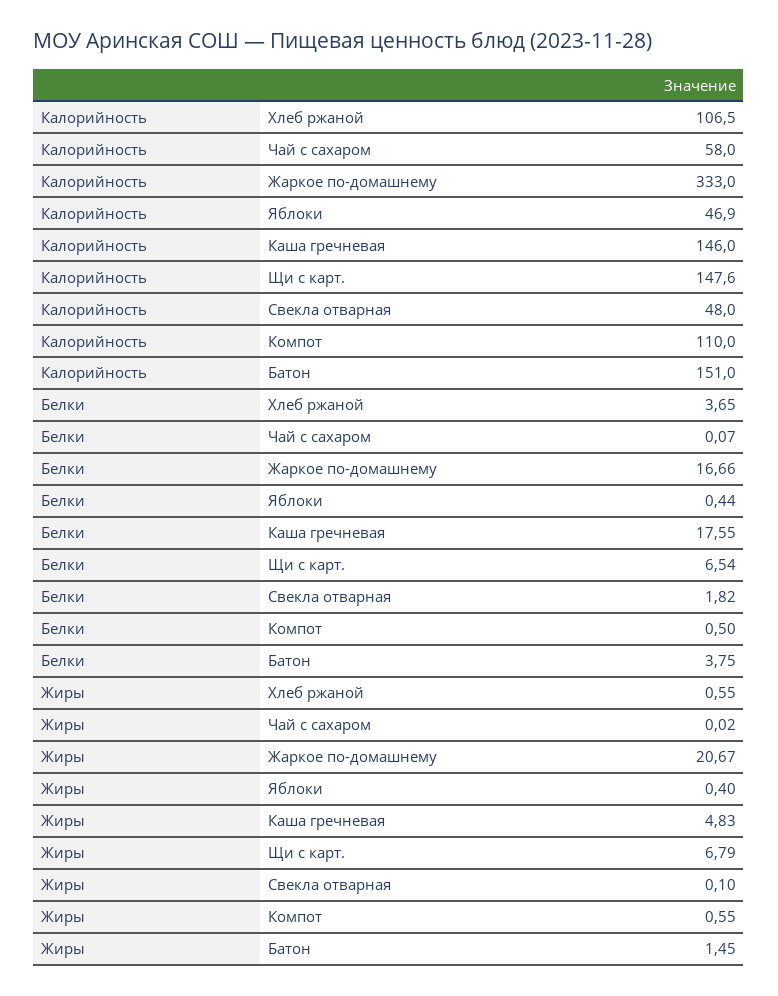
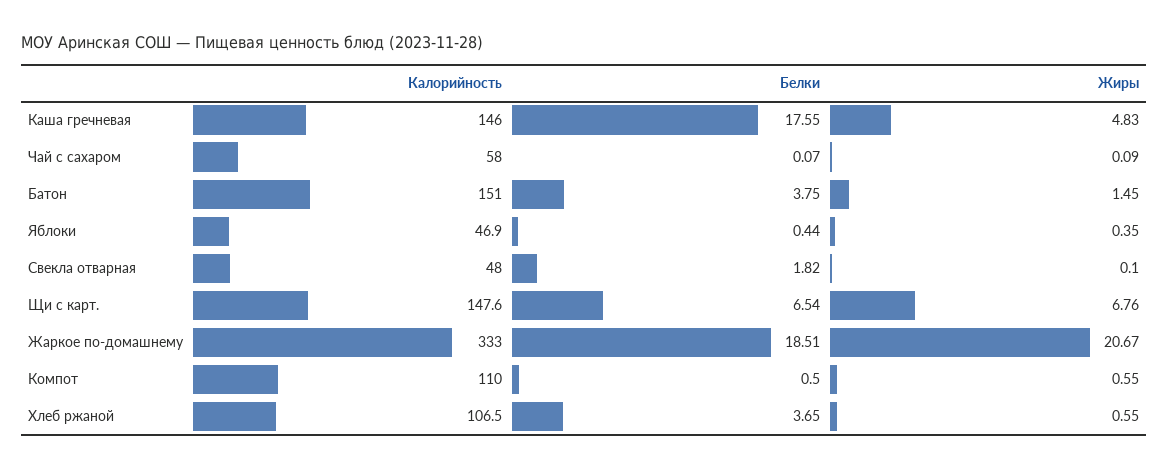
Белки, Жаркое по-домашнему: 16.66 -> 18.51
Жиры, Чай с сахаром: 0.02 -> 0.09
Жиры, Яблоки: 0.4 -> 0.35
Жиры, Щи с карт.: 6.79 -> 6.76

